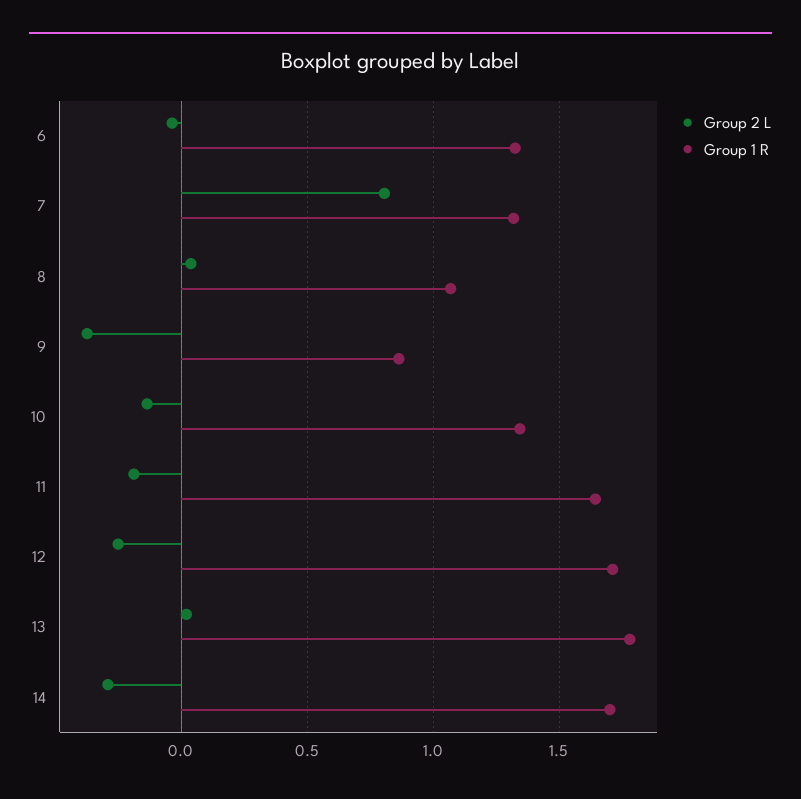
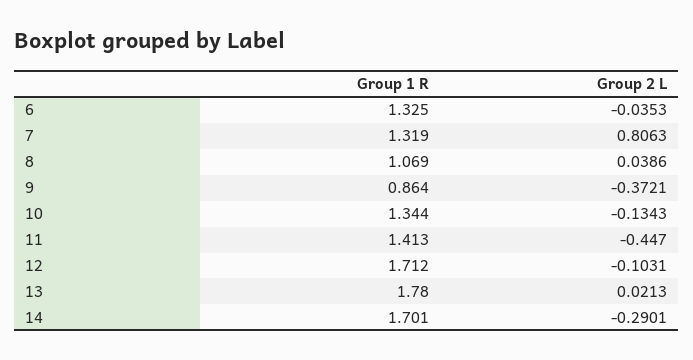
Group 2 L, 11: -0.2 -> -0.447
Group 1 R, 11: 1.65 -> 1.413
Group 2 L, 12: -0.25 -> -0.1031

